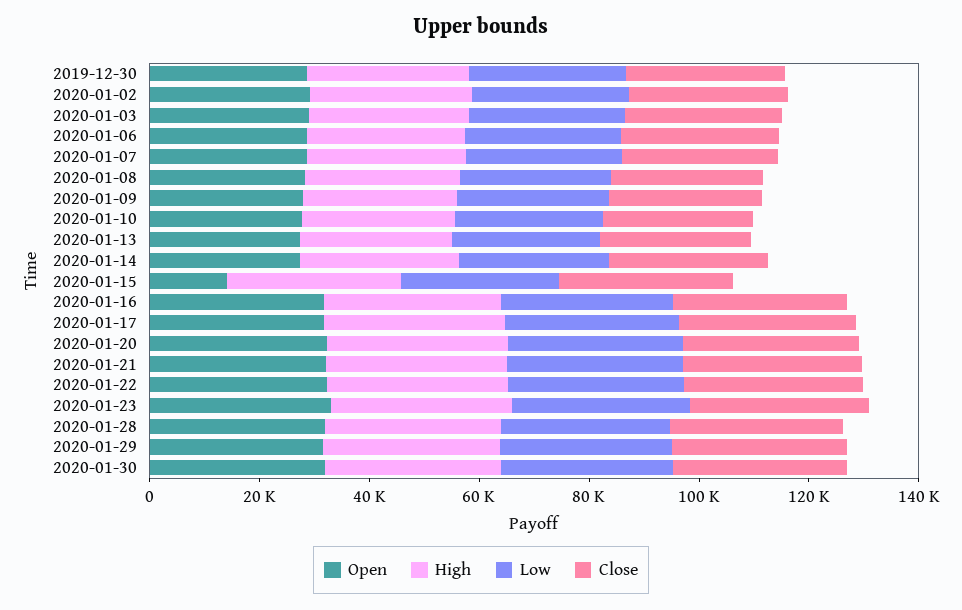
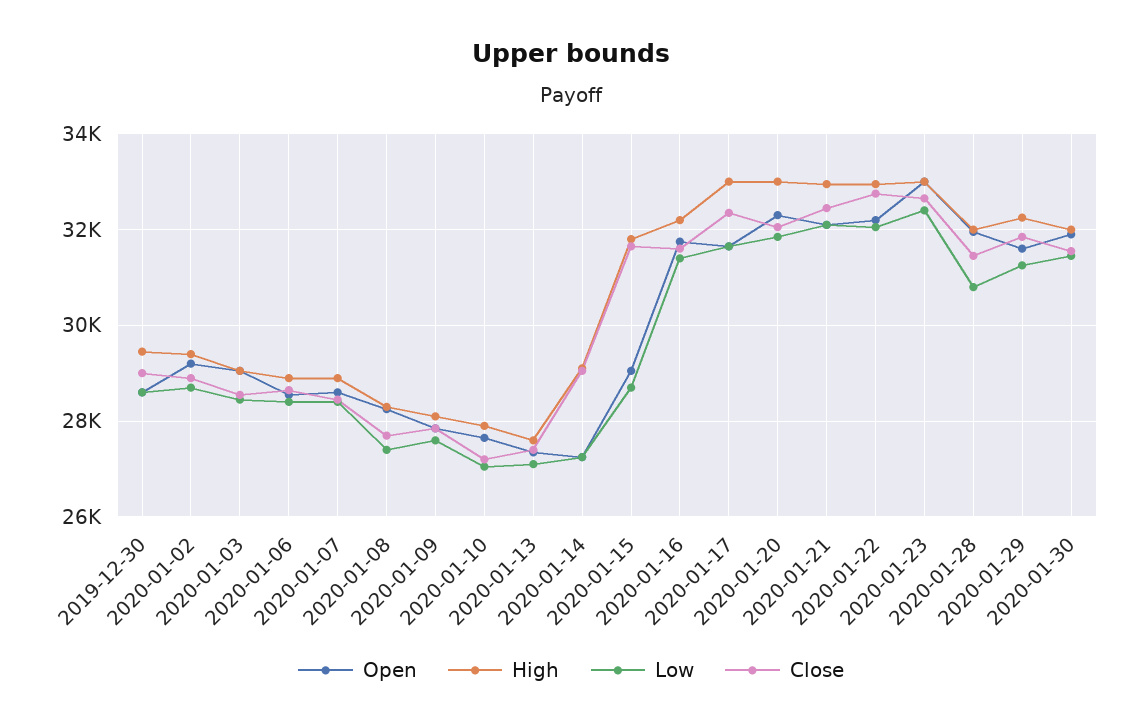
Open, 2020-01-15: 15000 -> 29000

